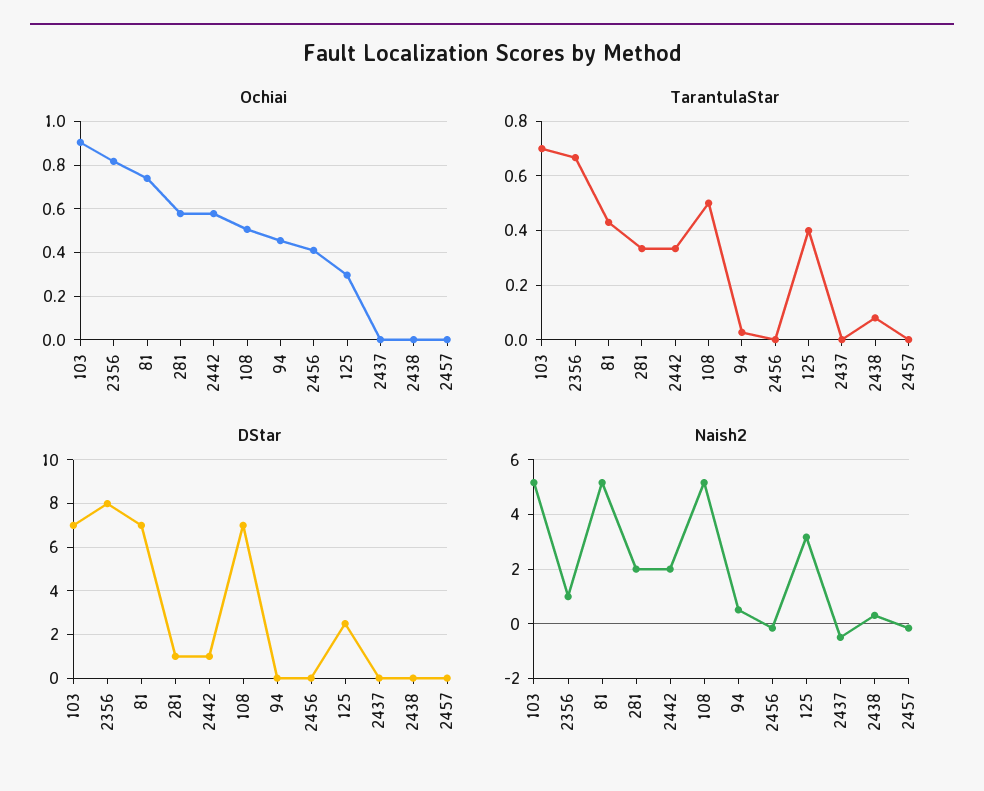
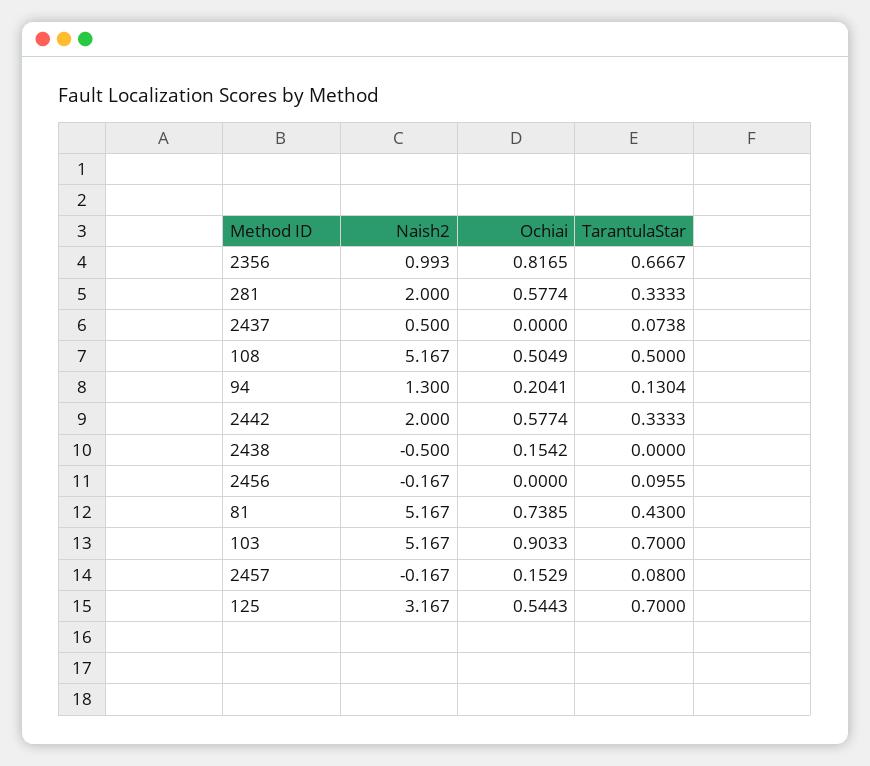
Ochiai, 94: 0.45 -> 0.2041
Ochiai, 2456: 0.4 -> 0
Ochiai, 125: 0.3 -> 0.5443
Ochiai, 2438: 0 -> 0.1542
Ochiai, 2457: 0 -> 0.1529
TarantulaStar, 94: 0.025 -> 0.1304
TarantulaStar, 2456: 0 -> 0.0955
TarantulaStar, 125: 0.4 -> 0.7
TarantulaStar, 2437: 0 -> 0.0738
TarantulaStar, 2438: 0.075 -> 0
TarantulaStar, 2457: 0 -> 0.08
DStar, 103: 7 -> none
DStar, 2356: 8 -> none
DStar, 81: 7 -> none
DStar, 281: 1 -> none
DStar, 2442: 1 -> none
DStar, 108: 7 -> none
DStar, 94: 0 -> none
DStar, 2456: 0 -> none
DStar, 125: 2.5 -> none
DStar, 2437: 0 -> none
DStar, 2438: 0 -> none
DStar, 2457: 0 -> none
Naish2, 94: 0.5 -> 1.3
Naish2, 2437: -0.5 -> 0.5
Naish2, 2438: 0.25 -> -0.5

